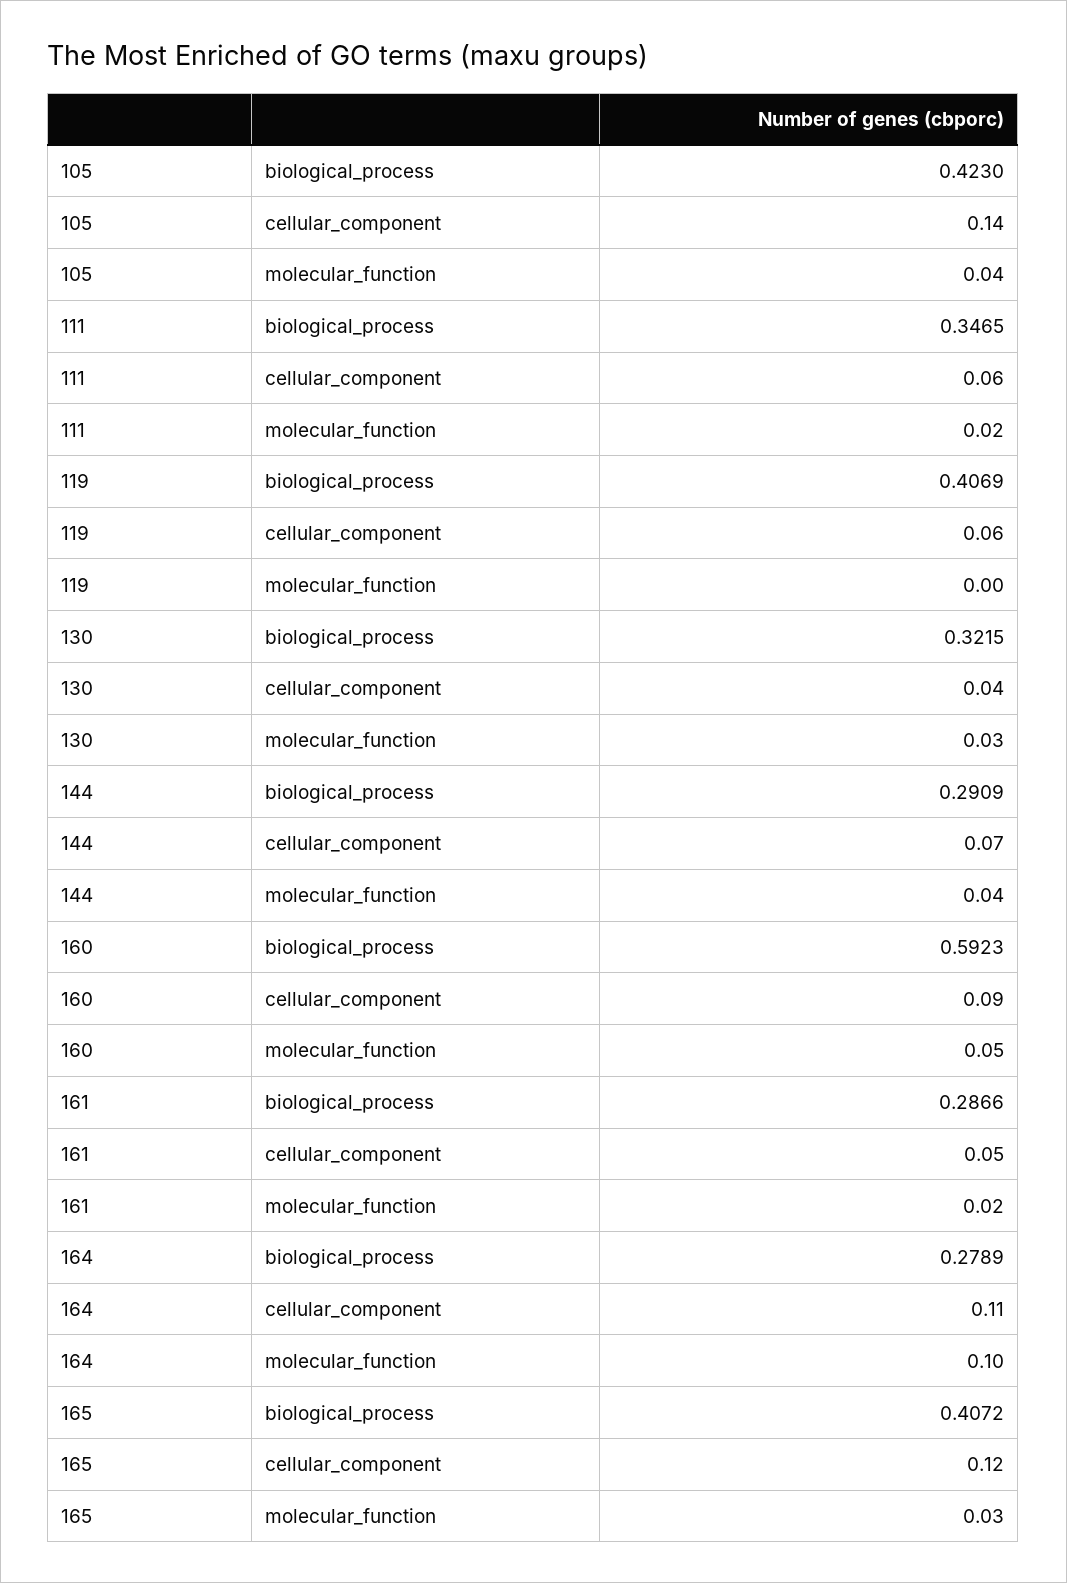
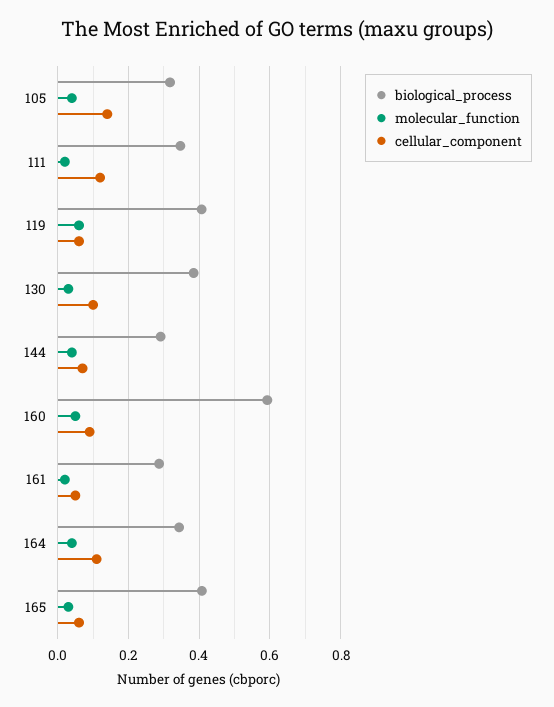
biological_process, 105: 0.423 -> 0.32
cellular_component, 111: 0.06 -> 0.12
molecular_function, 119: 0 -> 0.06
biological_process, 130: 0.3215 -> 0.38
cellular_component, 130: 0.04 -> 0.1
biological_process, 164: 0.2789 -> 0.34
molecular_function, 164: 0.1 -> 0.04
cellular_component, 165: 0.12 -> 0.06

